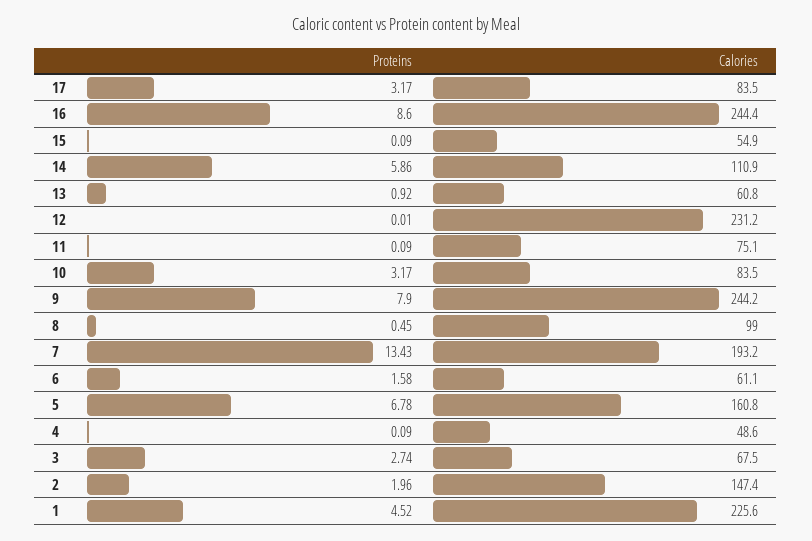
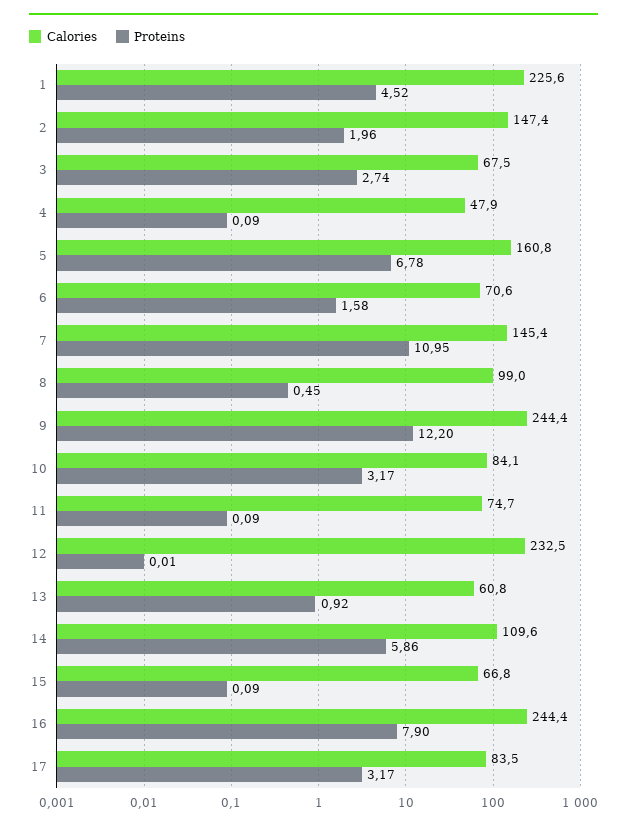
Proteins, 16: 8.6 -> 7.9
Calories, 15: 54.9 -> 66.8
Calories, 14: 110.9 -> 109.6
Calories, 12: 231.2 -> 232.5
Calories, 11: 75.1 -> 74.7
Calories, 10: 83.5 -> 84.1
Proteins, 9: 7.9 -> 12.2
Calories, 9: 244.2 -> 244.4
Proteins, 7: 13.43 -> 10.95
Calories, 7: 193.2 -> 145.4
Calories, 6: 61.1 -> 70.6
Calories, 4: 48.6 -> 47.9

